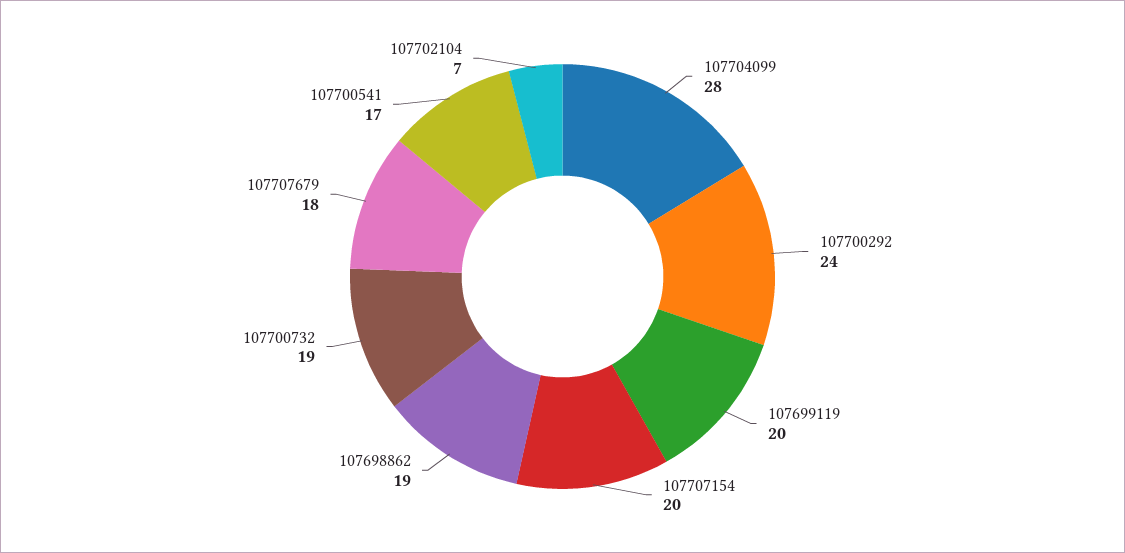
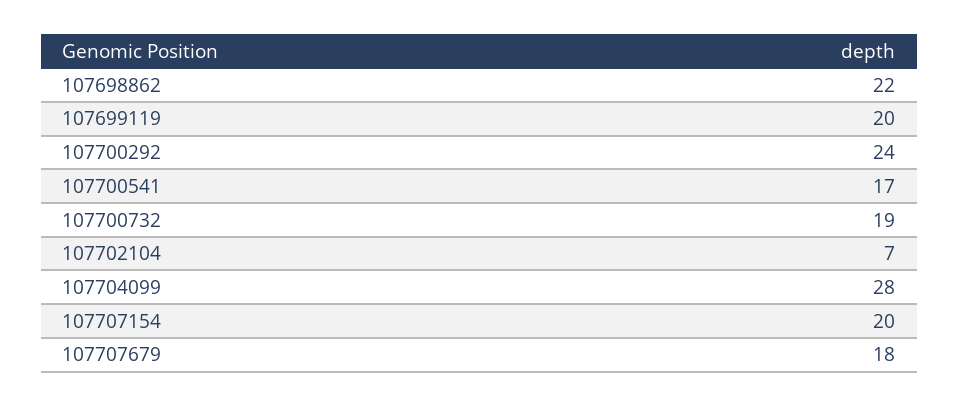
107698862: 19 -> 22

